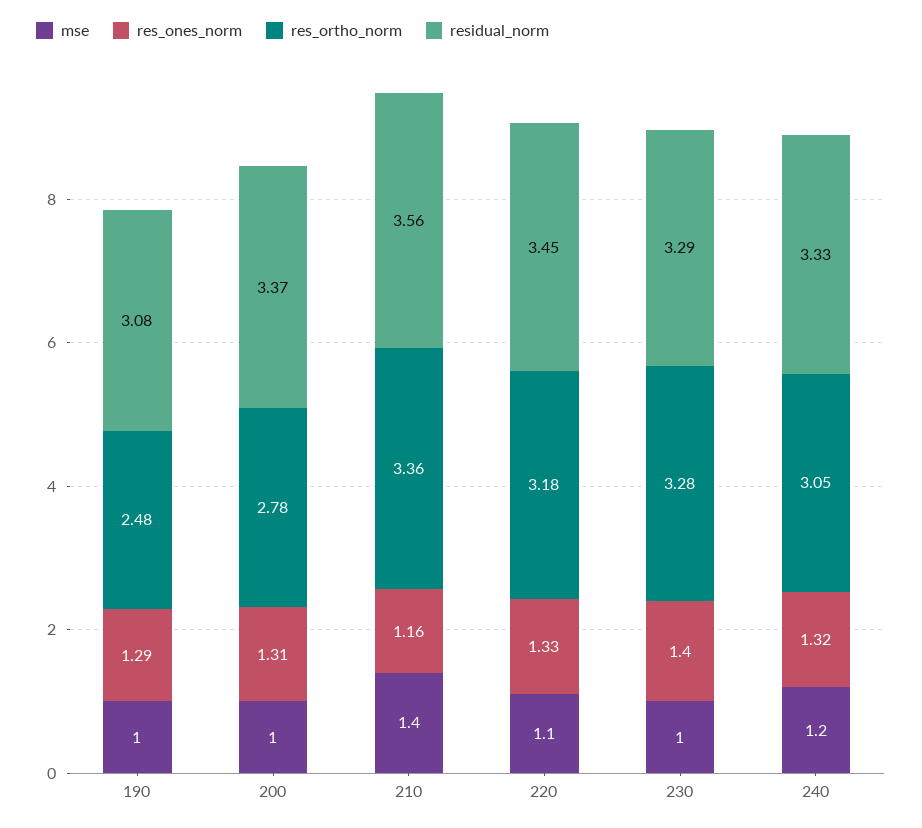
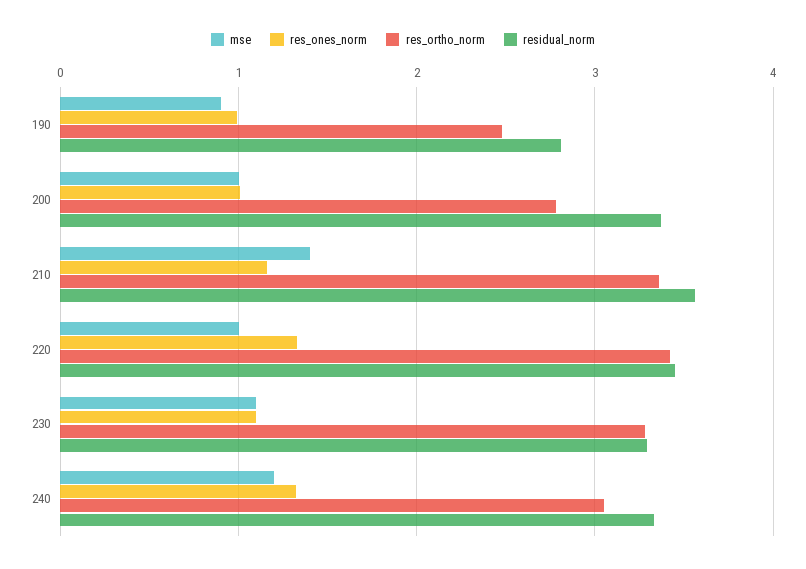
mse, 190: 1 -> 0.9
res_ones_norm, 190: 1.29 -> 1
residual_norm, 190: 3.08 -> 2.8
res_ones_norm, 200: 1.31 -> 1
mse, 220: 1.1 -> 1
res_ortho_norm, 220: 3.18 -> 3.4
mse, 230: 1 -> 1.1
res_ones_norm, 230: 1.4 -> 1.1

